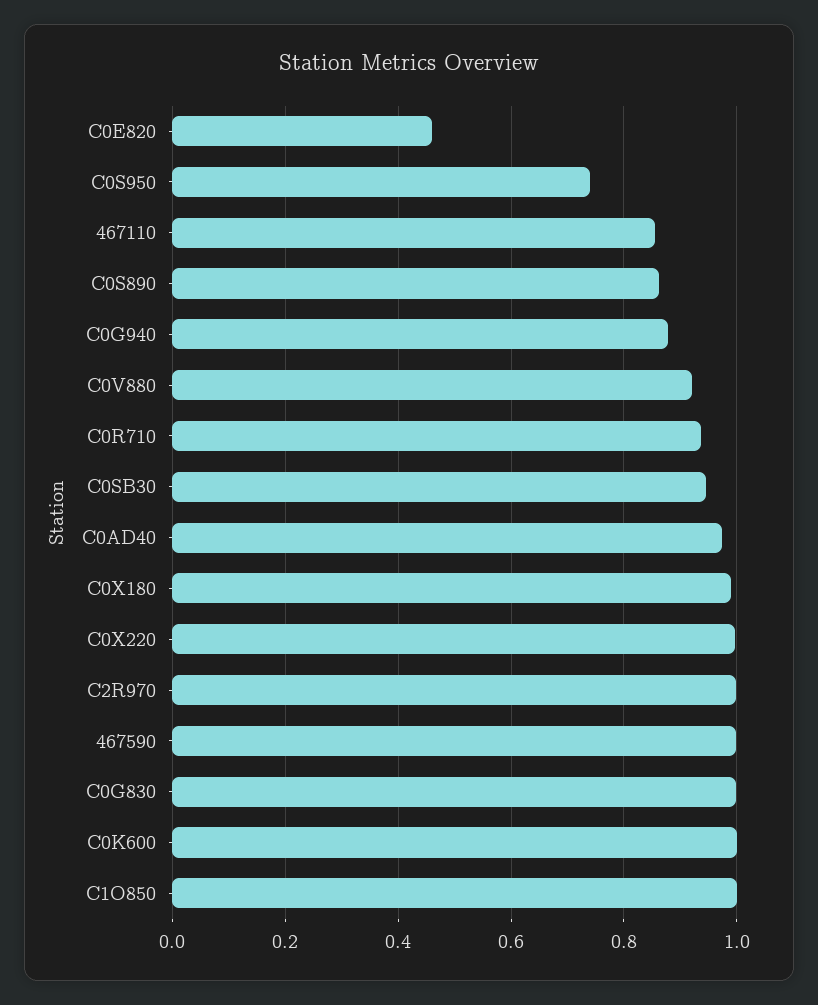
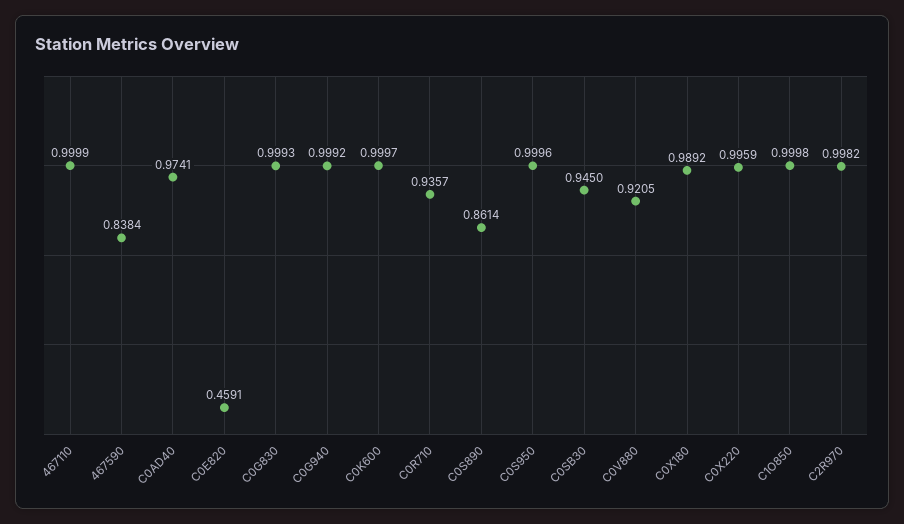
C0S950: 0.74 -> 0.9996
467110: 0.86 -> 0.9999
C0G940: 0.88 -> 0.9992
467590: 1 -> 0.8384

